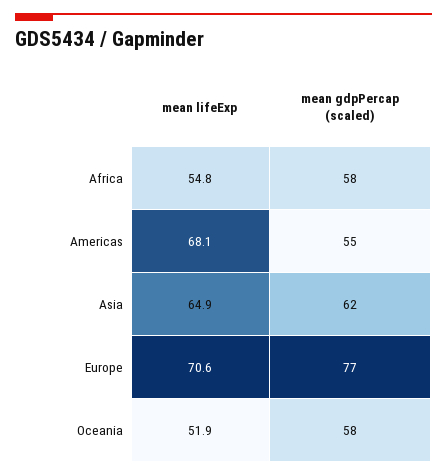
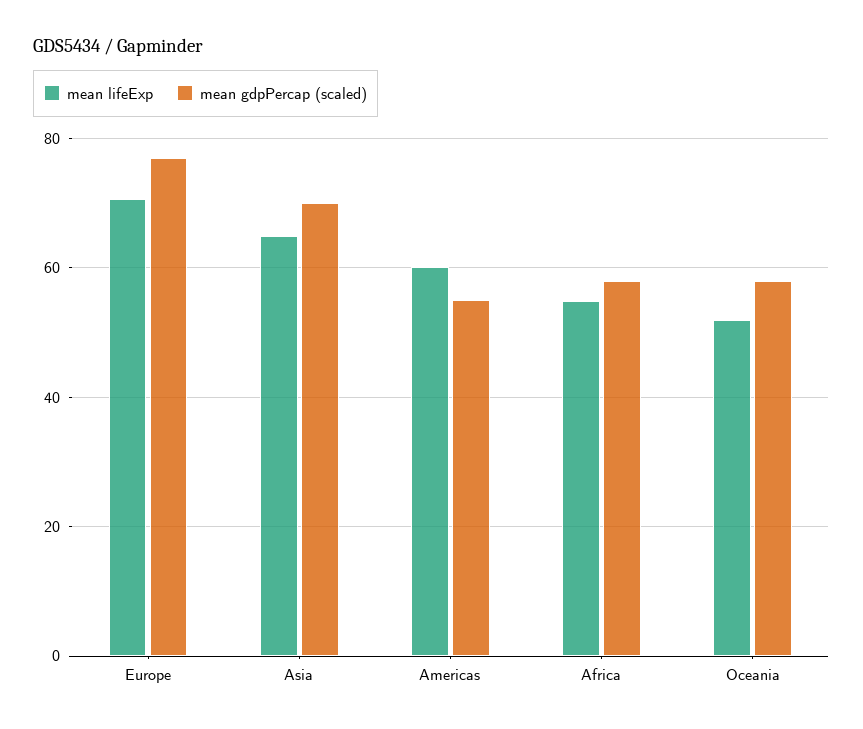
mean lifeExp, Americas: 68.1 -> 60
mean gdpPercap (scaled), Asia: 62 -> 70

